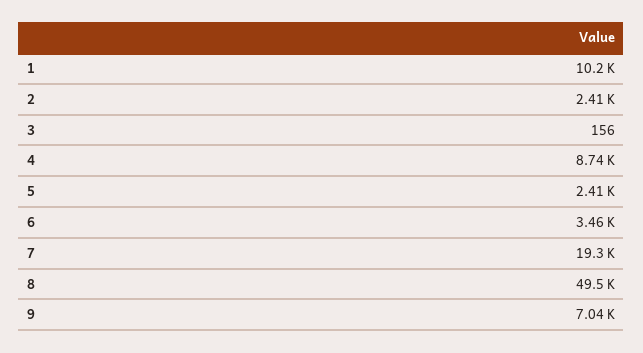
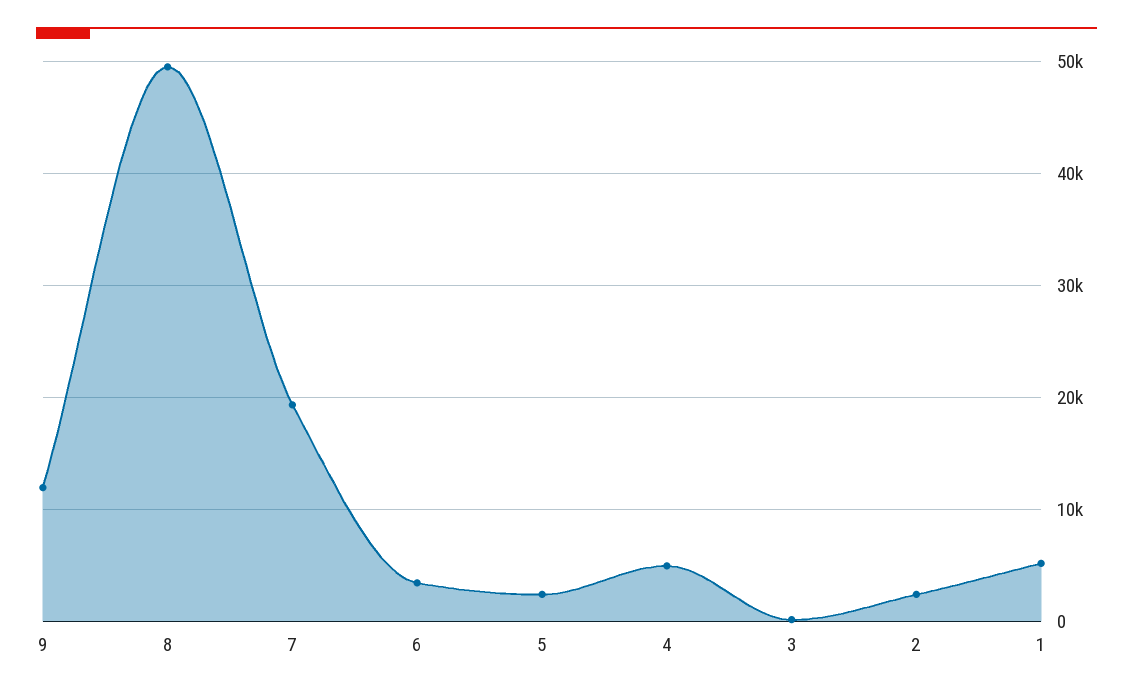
1: 10200 -> 5000
4: 8740 -> 5000
9: 7040 -> 12000

